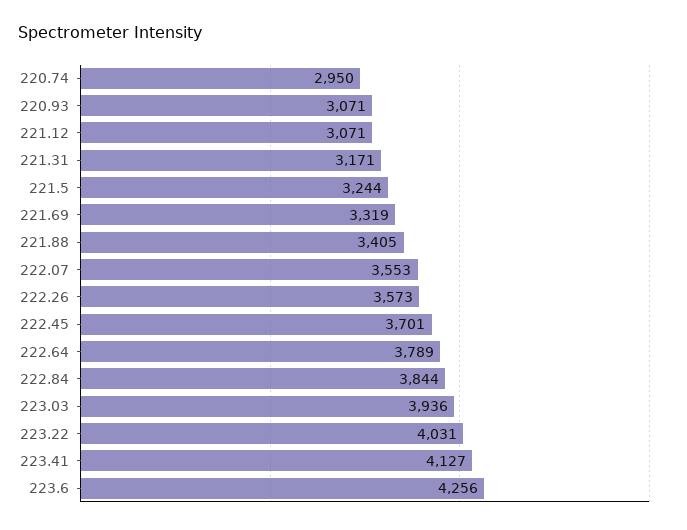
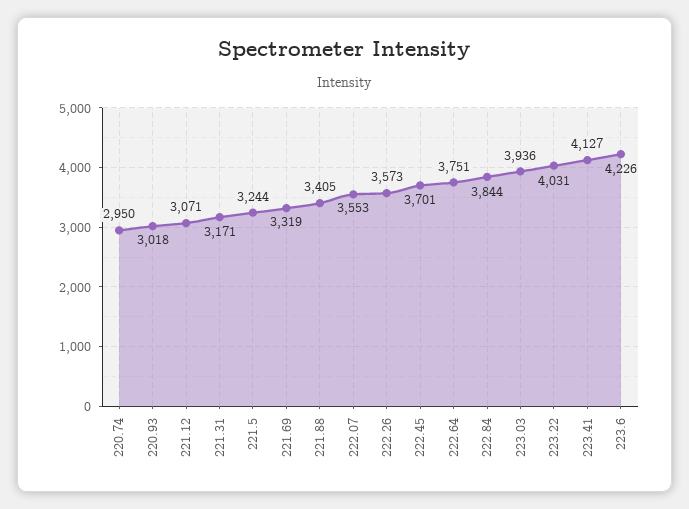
220.93: 3071 -> 3018
222.64: 3789 -> 3751
223.6: 4256 -> 4226

